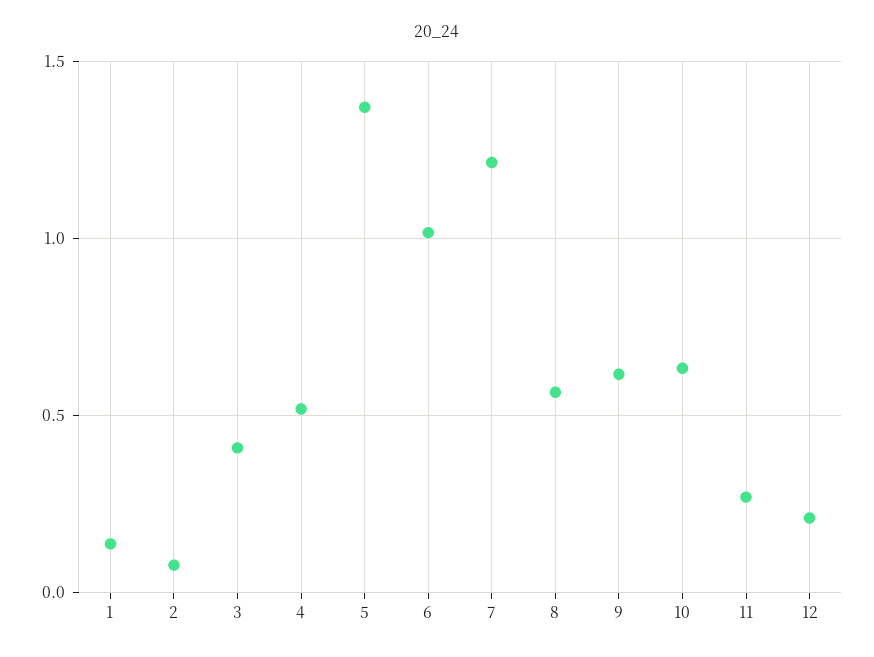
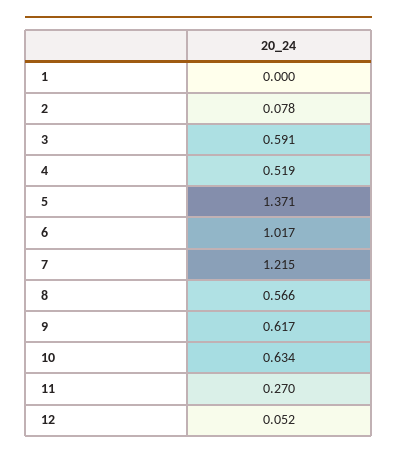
1: 0.15 -> 0
3: 0.4 -> 0.591
12: 0.2 -> 0.052

